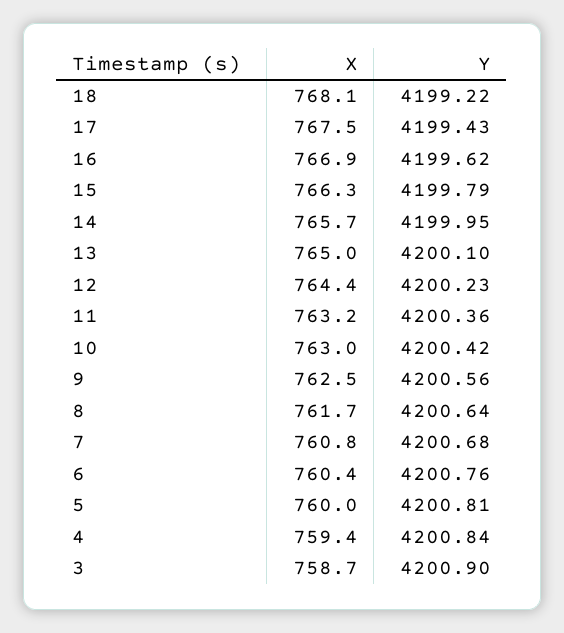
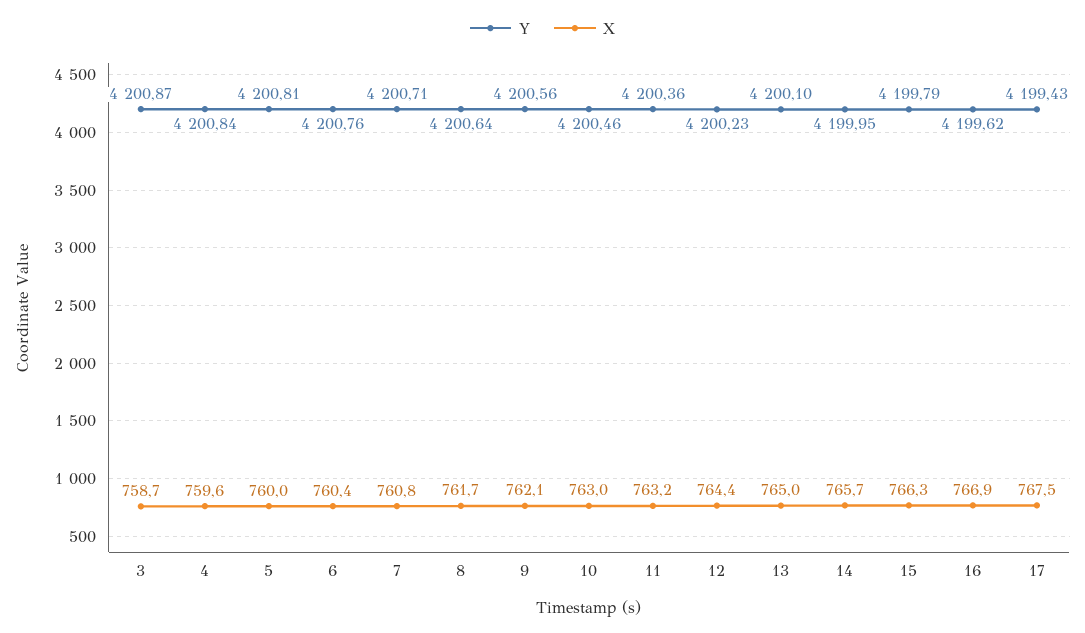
X, 18: 768.1 -> none
Y, 18: 4199.22 -> none
Y, 10: 4200.42 -> 4200.46
X, 9: 762.5 -> 762.1
Y, 7: 4200.68 -> 4200.71
X, 4: 759.4 -> 759.6
Y, 3: 4200.9 -> 4200.87

